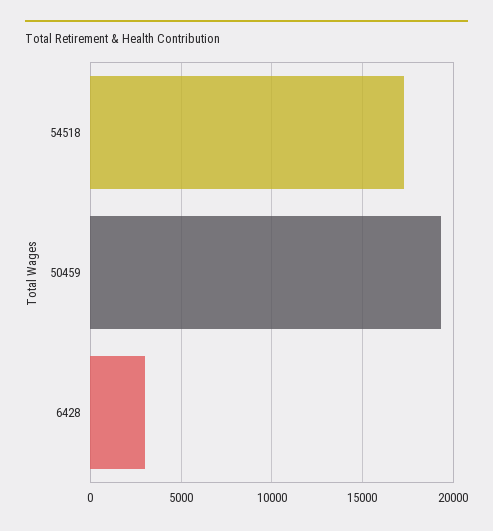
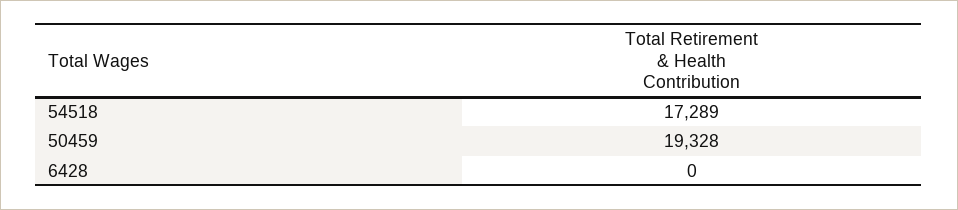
6428: 3000 -> 0

